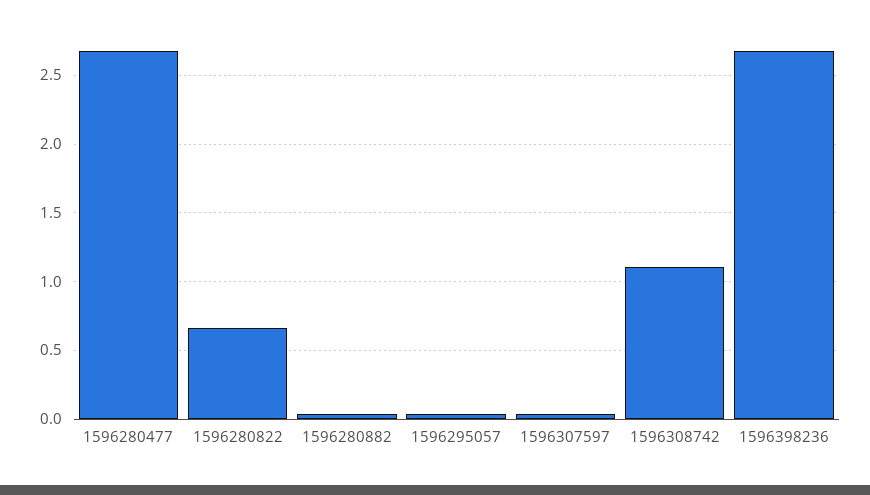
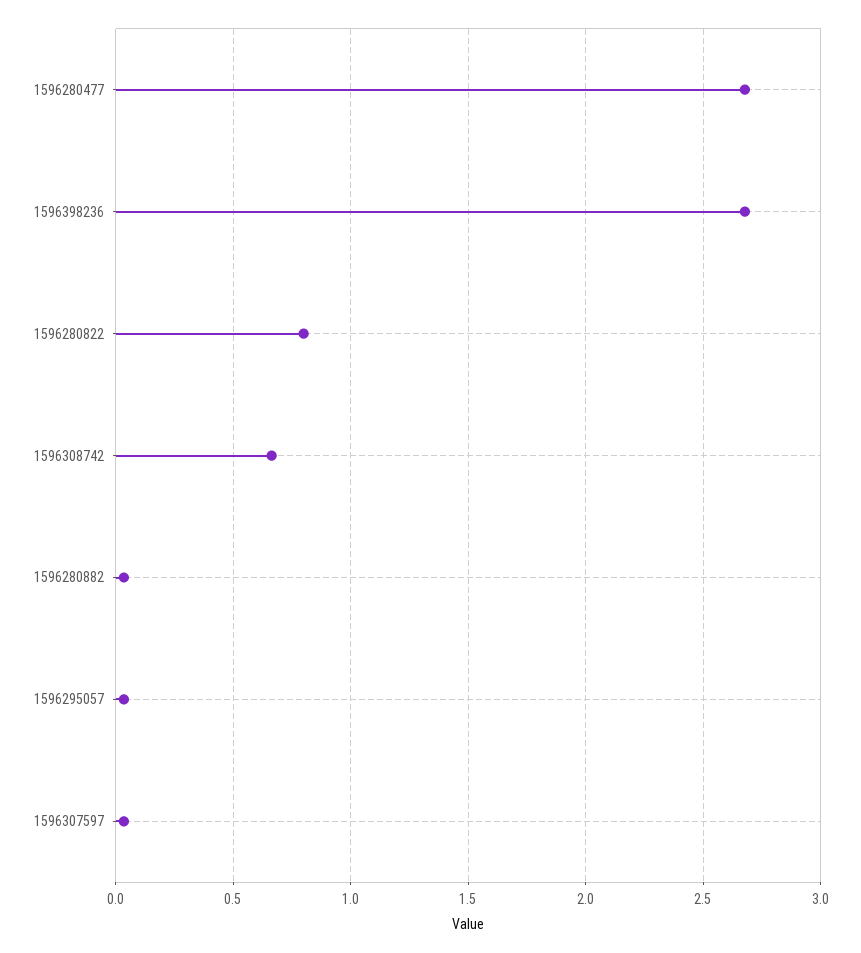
1596280822: 0.65 -> 0.8
1596308742: 1.1 -> 0.65

